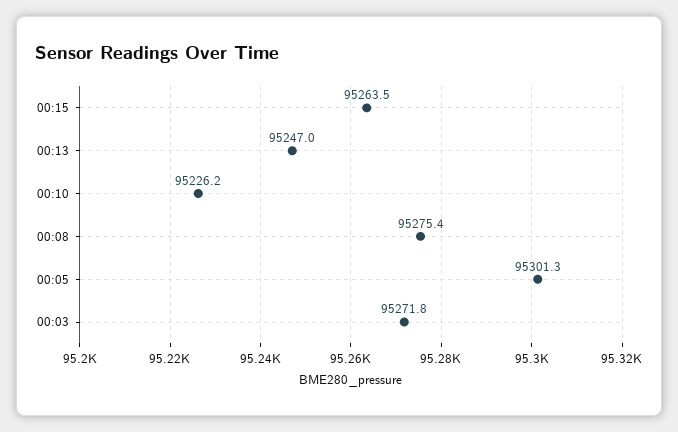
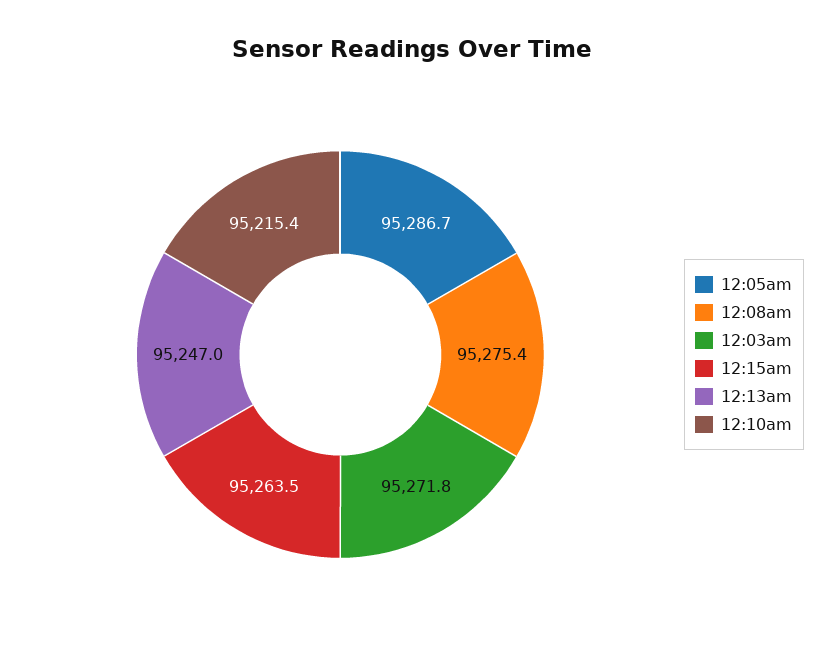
00:10: 95226.2 -> 95215.4
00:05: 95301.3 -> 95286.7

